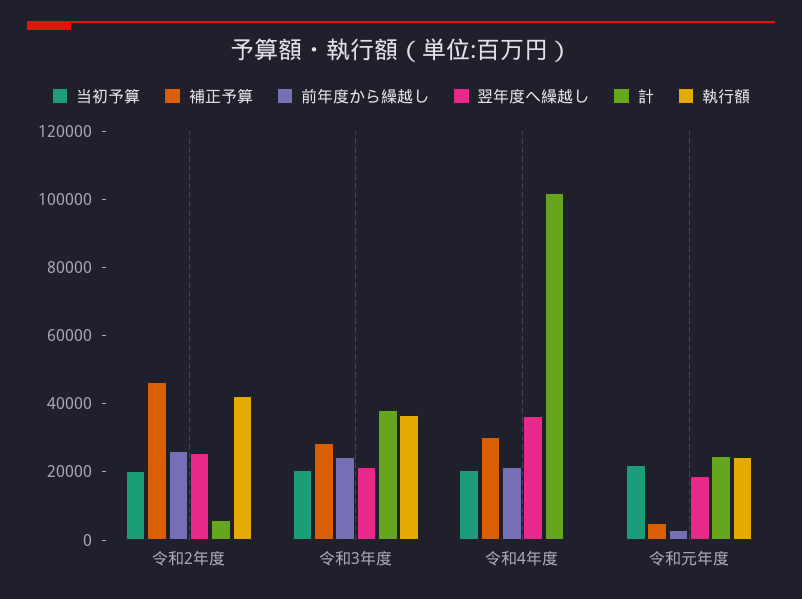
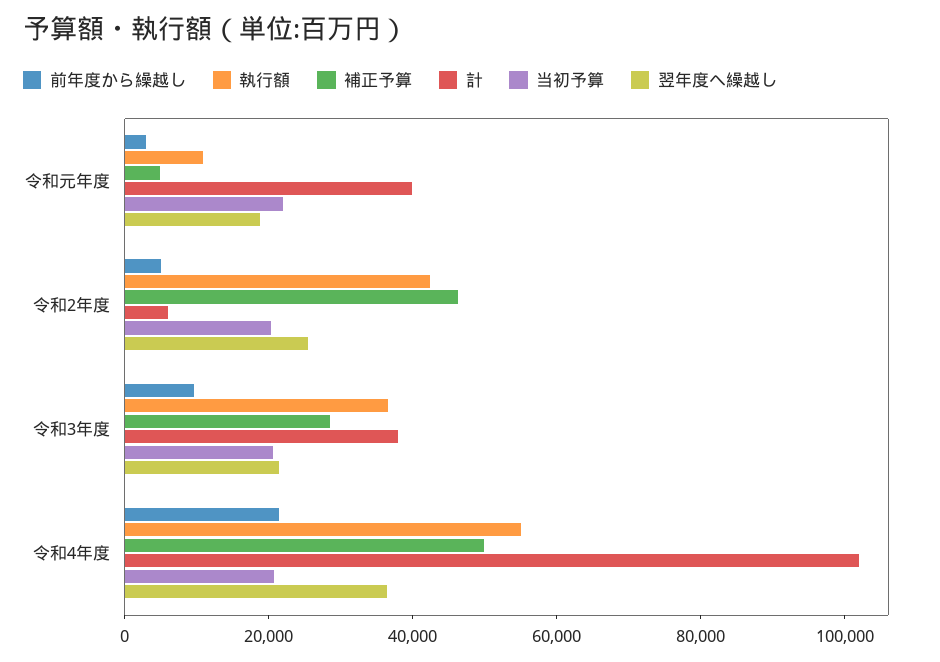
前年度から繰越し, 令和2年度: 25000 -> 5000
前年度から繰越し, 令和3年度: 25000 -> 10000
補正予算, 令和4年度: 30000 -> 50000
執行額, 令和4年度: 0 -> 55000
計, 令和元年度: 25000 -> 40000
執行額, 令和元年度: 25000 -> 10000

